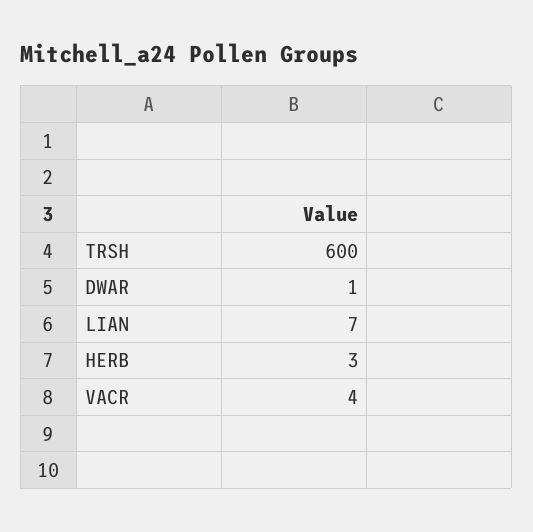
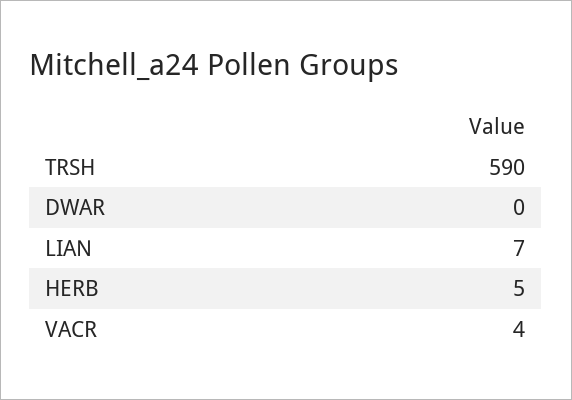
TRSH: 600 -> 590
DWAR: 1 -> 0
HERB: 3 -> 5

